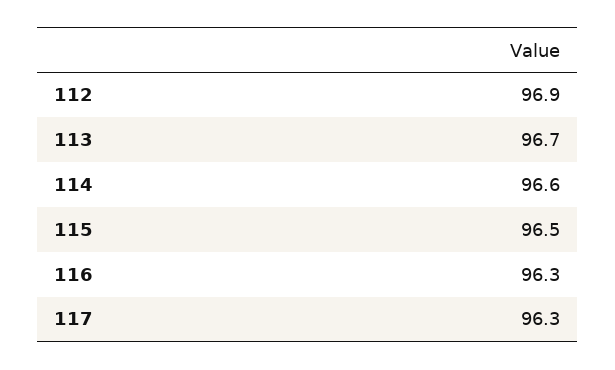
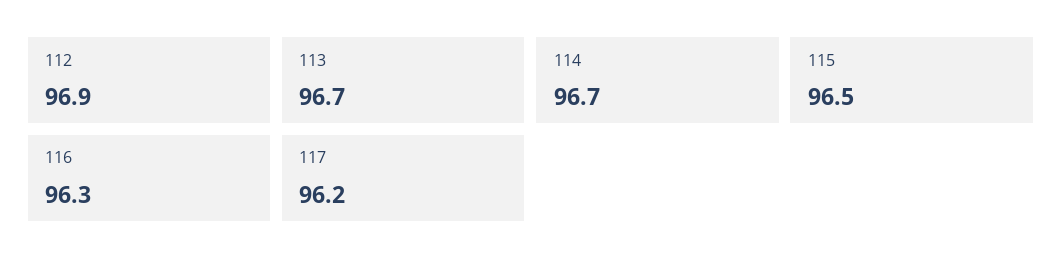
114: 96.6 -> 96.7
117: 96.3 -> 96.2

